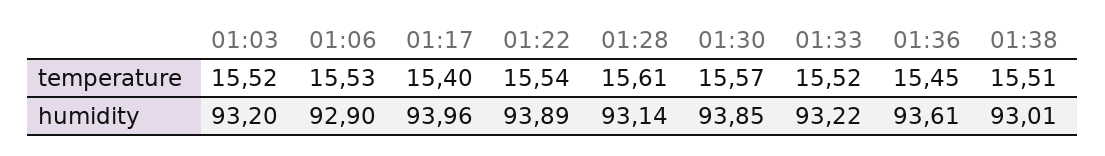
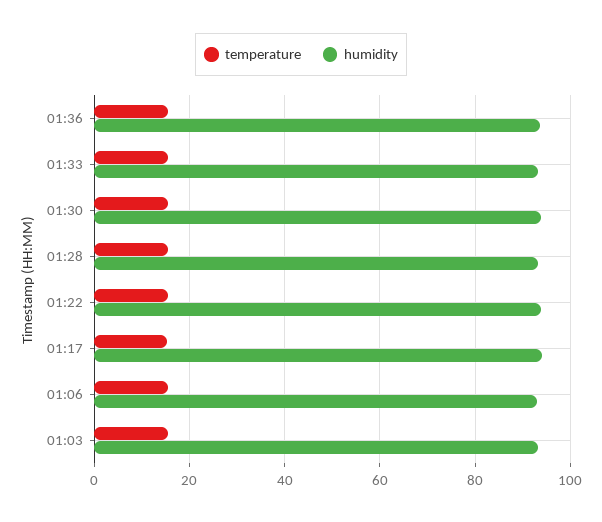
temperature, 01:38: 15.51 -> none
humidity, 01:38: 93.01 -> none

